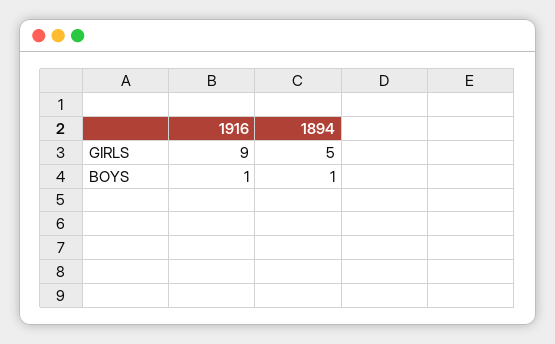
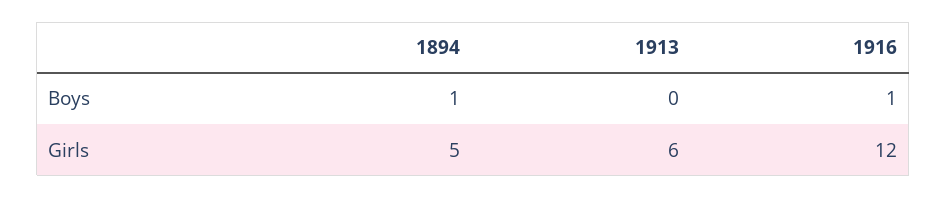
1916, GIRLS: 9 -> 12
1913, BOYS: none -> 0
1913, GIRLS: none -> 6

